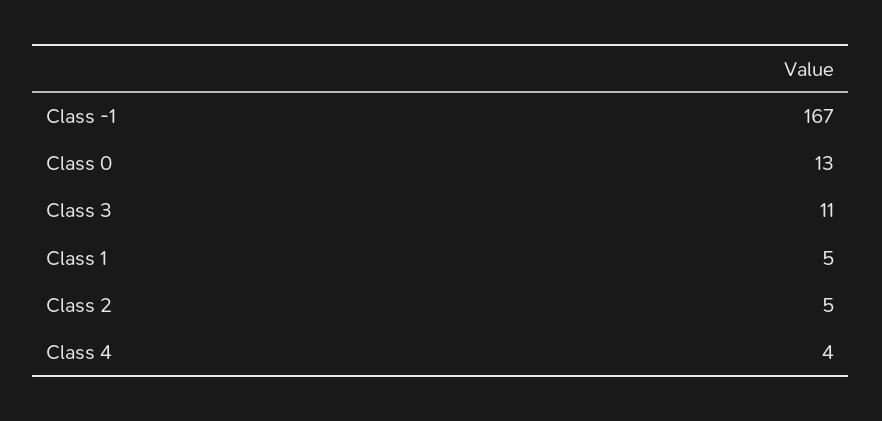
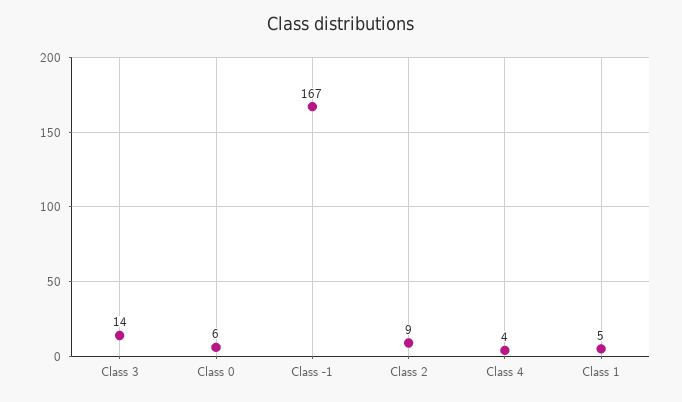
Class 0: 13 -> 6
Class 3: 11 -> 14
Class 2: 5 -> 9

